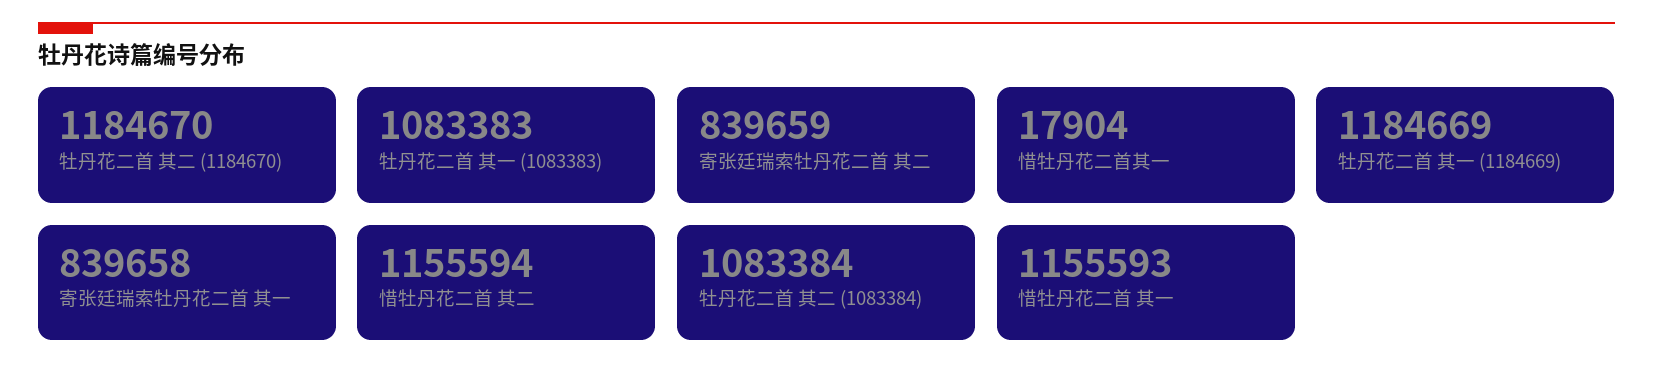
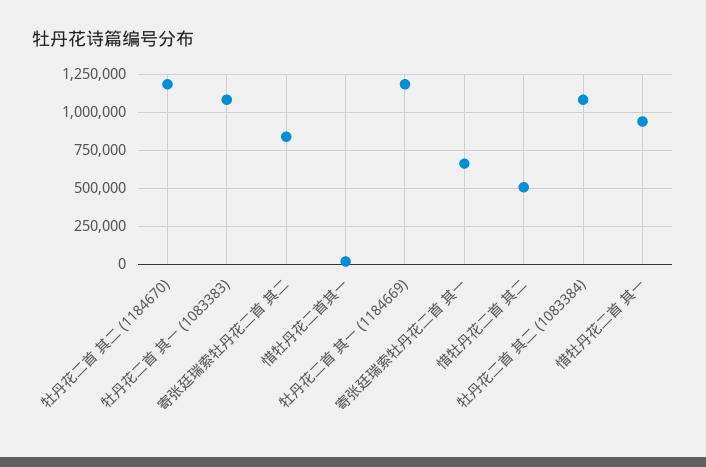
寄张廷瑞索牡丹花二首 其一: 839658 -> 650000
惜牡丹花二首 其二: 1155594 -> 500000
惜牡丹花二首 其一: 1155593 -> 950000

